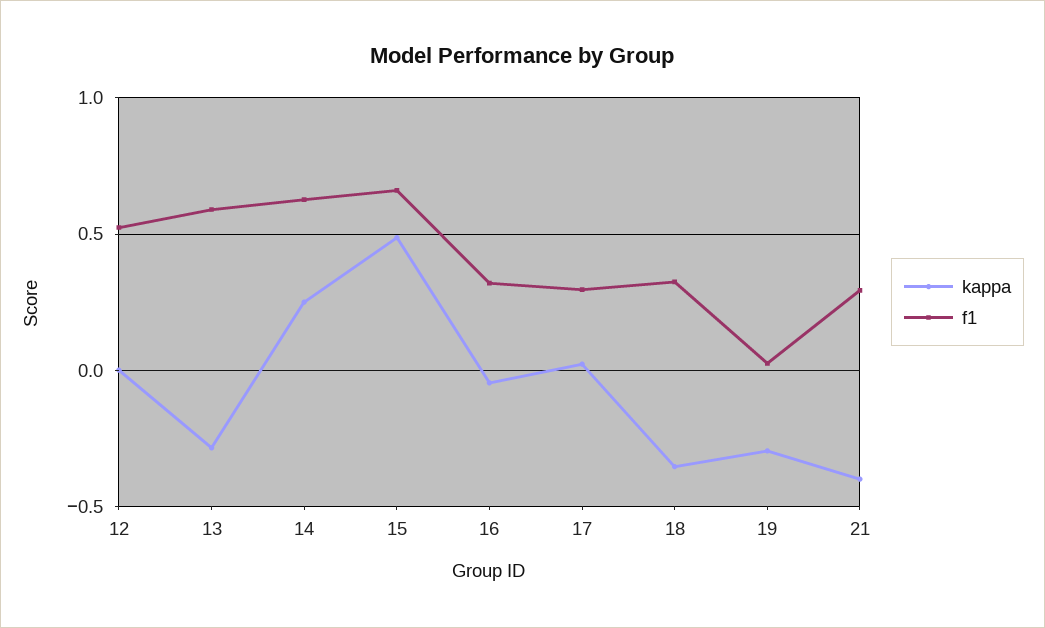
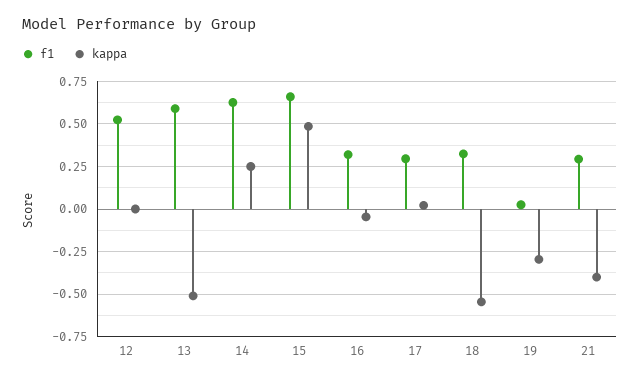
kappa, 13: -0.3 -> -0.5
kappa, 18: -0.35 -> -0.55

